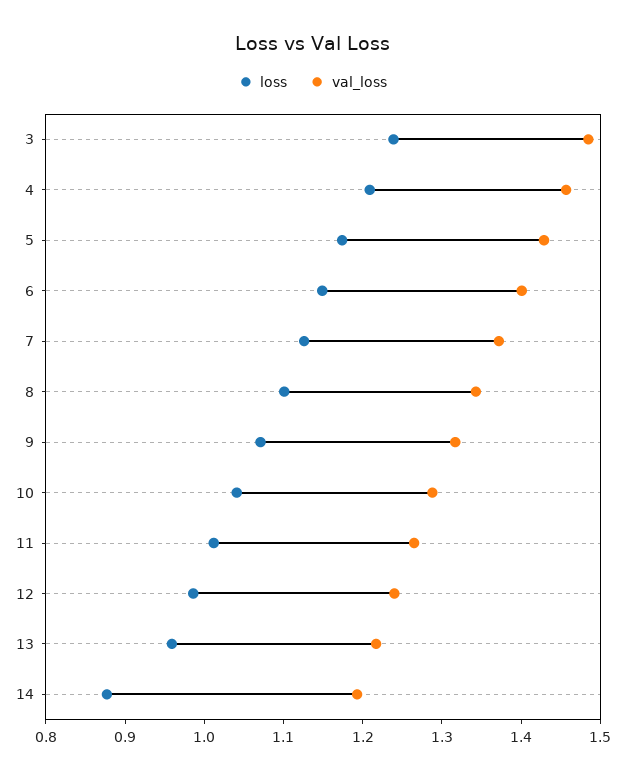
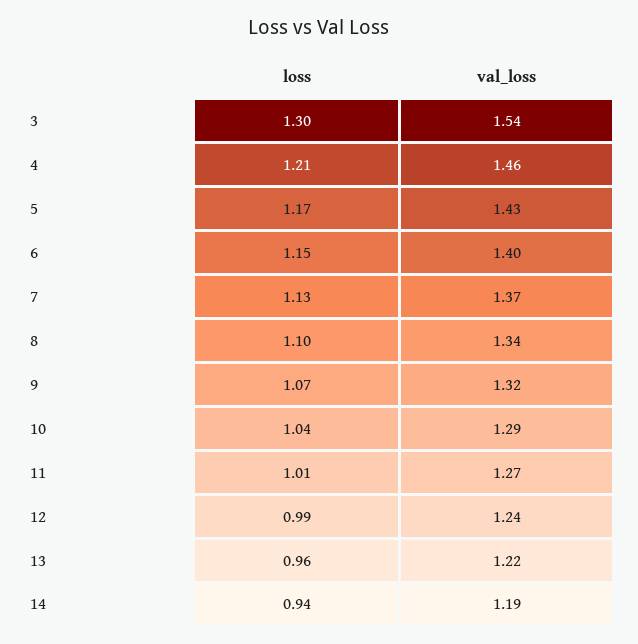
loss, 3: 1.24 -> 1.3
val_loss, 3: 1.48 -> 1.54
loss, 14: 0.88 -> 0.94

